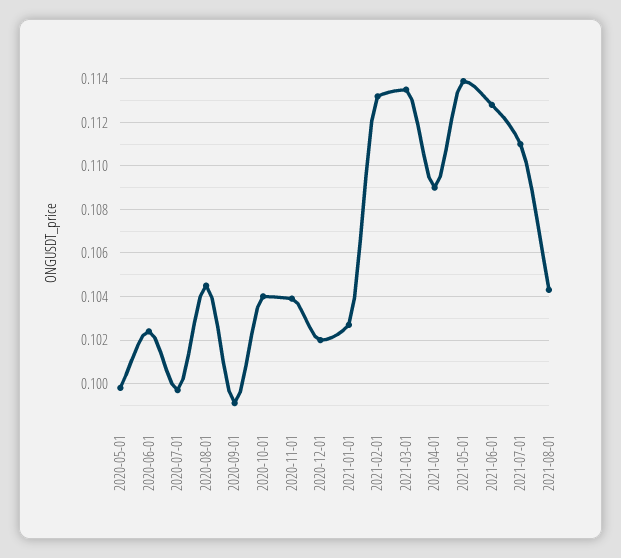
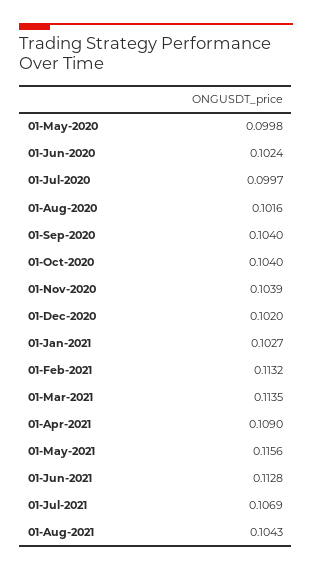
2020-08-01: 0.1045 -> 0.1016
2020-09-01: 0.099 -> 0.104
2021-05-01: 0.114 -> 0.1156
2021-07-01: 0.111 -> 0.1069

